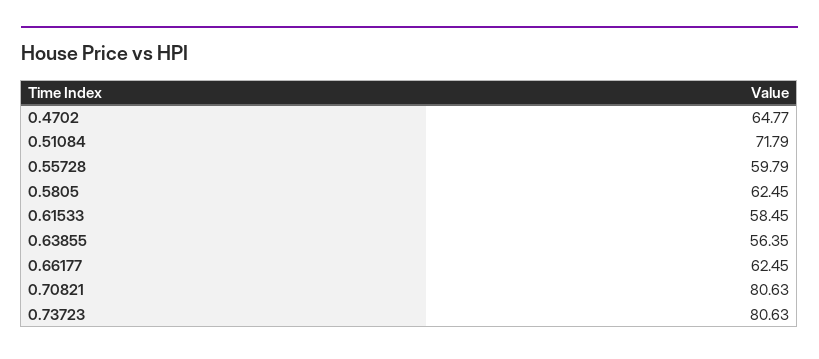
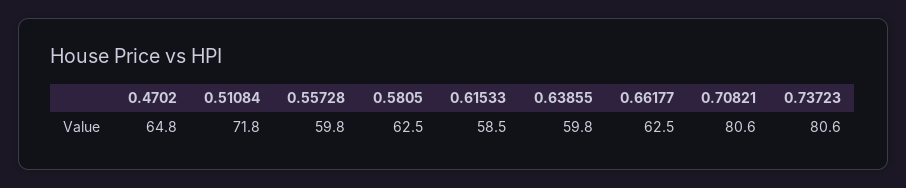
0.63855: 56.35 -> 59.8

